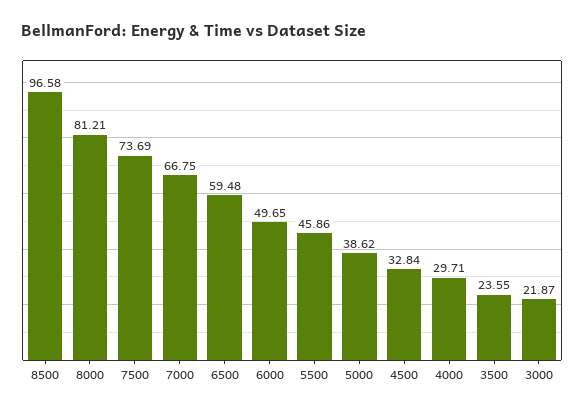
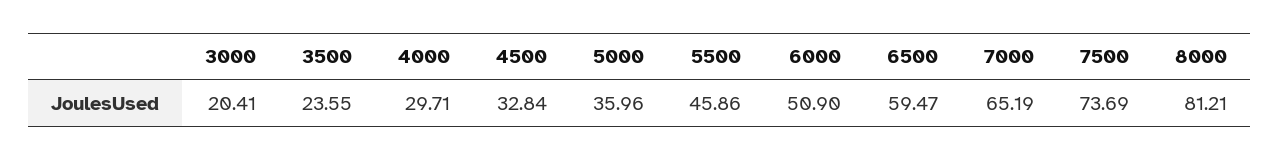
8500: 96.58 -> none
7000: 66.75 -> 65.19
6500: 59.48 -> 59.47
6000: 49.65 -> 50.9
5000: 38.62 -> 35.96
3000: 21.87 -> 20.41

